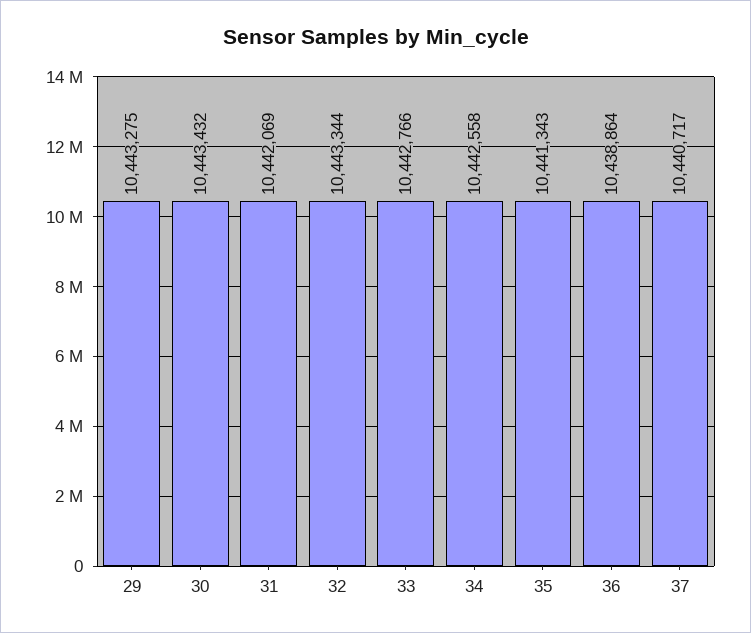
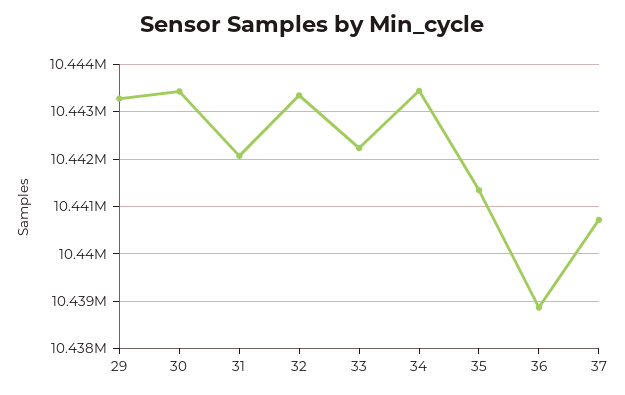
33: 10442766 -> 10442200
34: 10442558 -> 10443400

